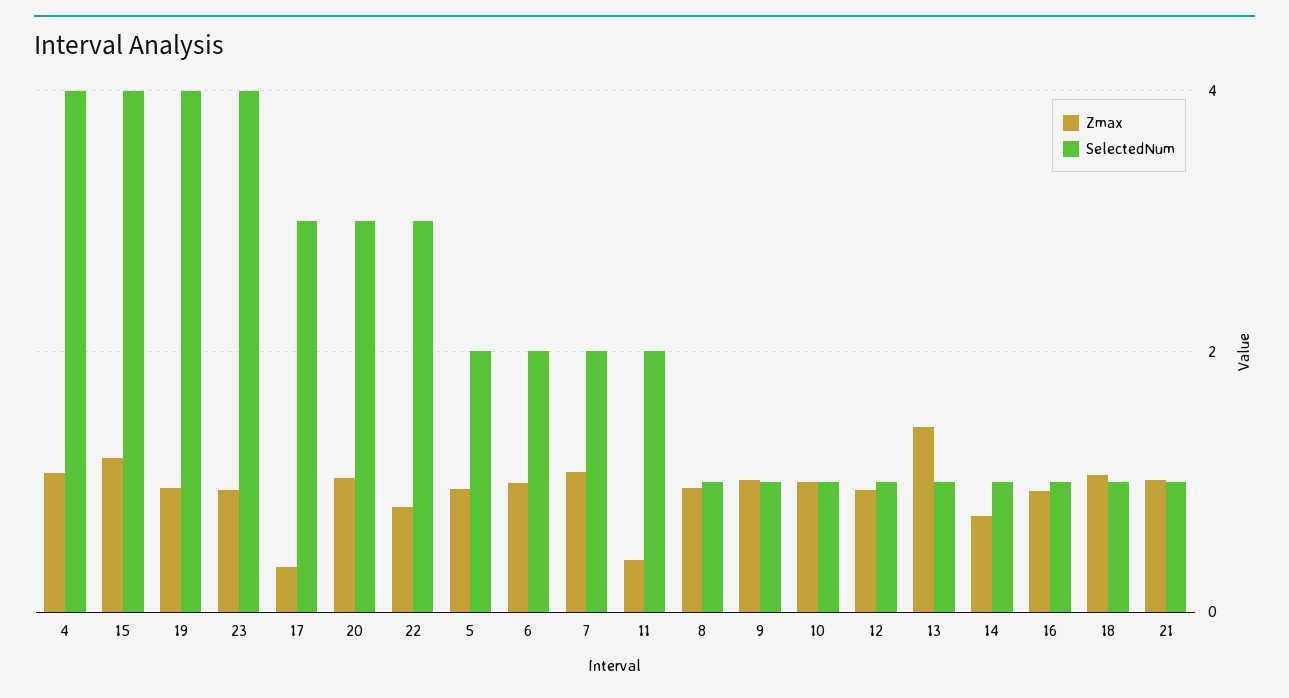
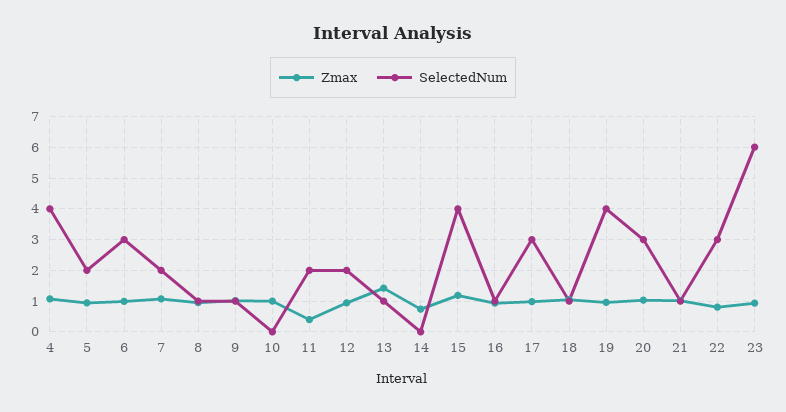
SelectedNum, 23: 4 -> 6
Zmax, 17: 0.4 -> 1
SelectedNum, 6: 2 -> 3
SelectedNum, 10: 1 -> 0
SelectedNum, 12: 1 -> 2
SelectedNum, 14: 1 -> 0

